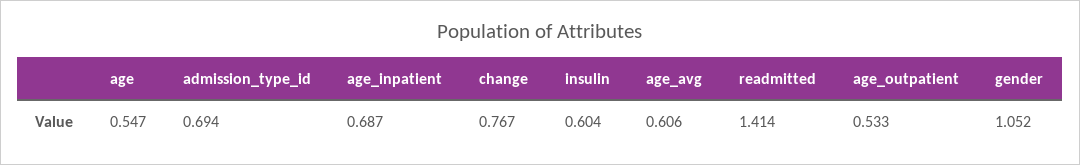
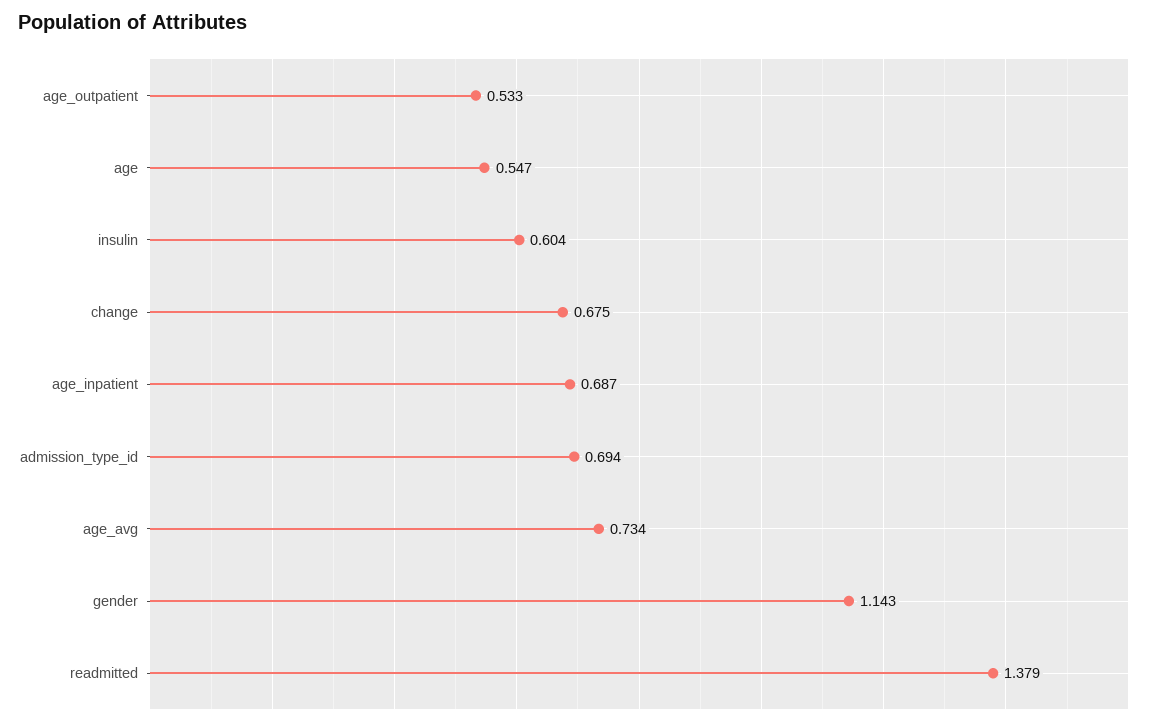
change: 0.767 -> 0.675
age_avg: 0.606 -> 0.734
readmitted: 1.414 -> 1.379
gender: 1.052 -> 1.143

